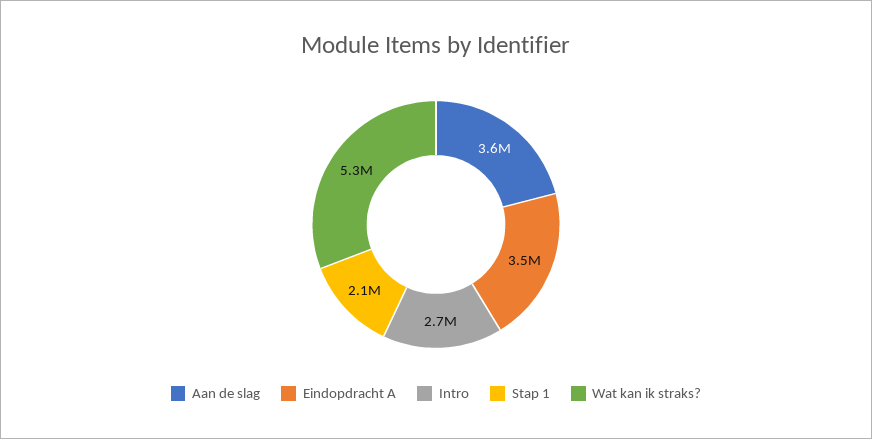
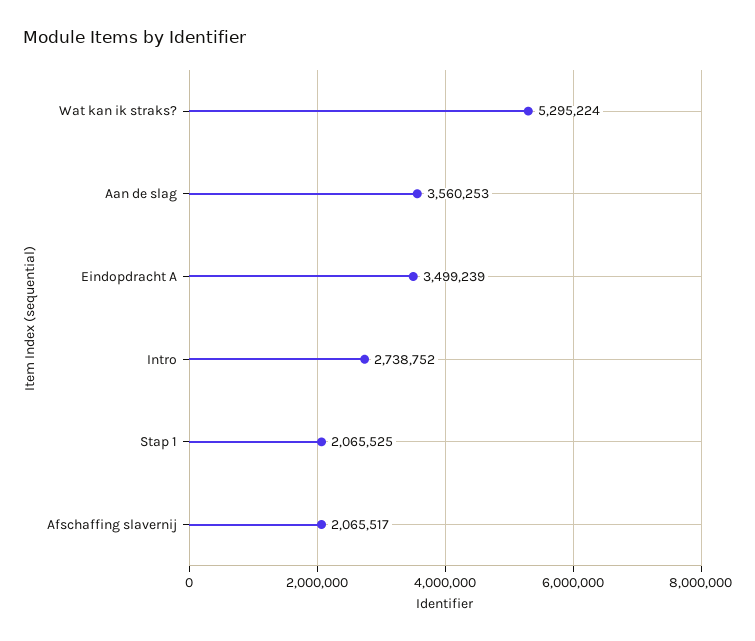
Afschaffing slavernij: none -> 2065517

